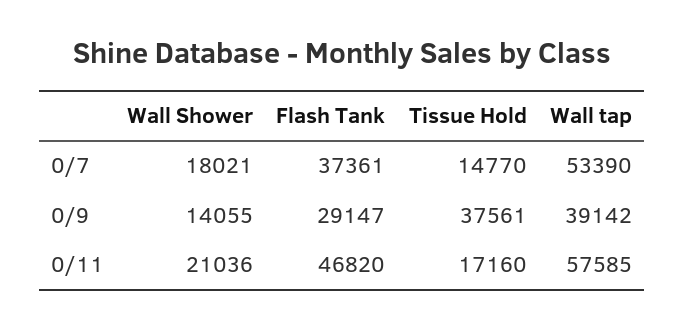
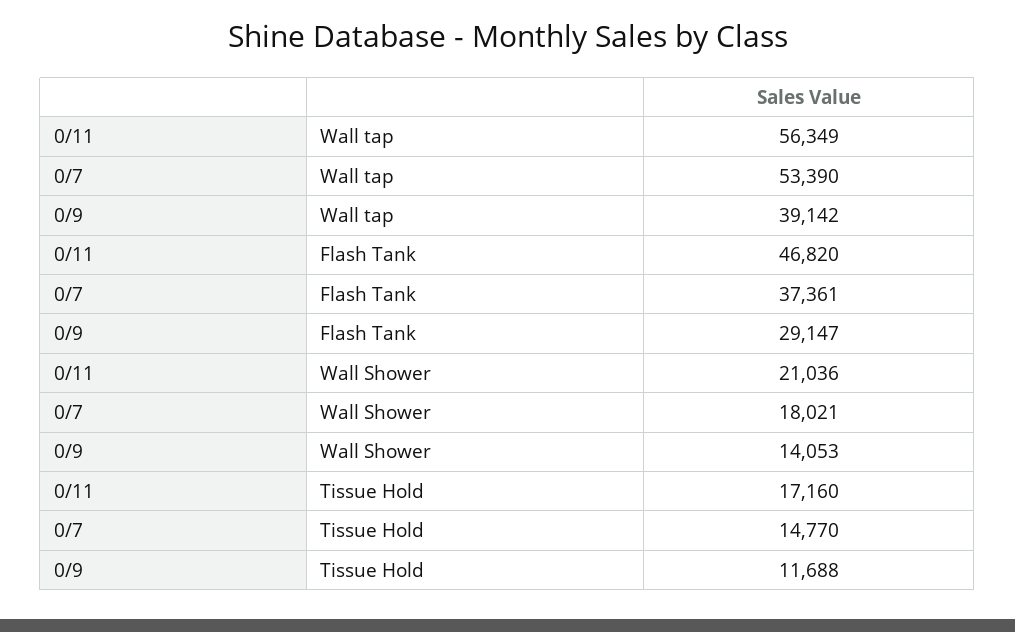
Wall Shower, 0/9: 14055 -> 14053
Tissue Hold, 0/9: 37561 -> 11688
Wall tap, 0/11: 57585 -> 56349

